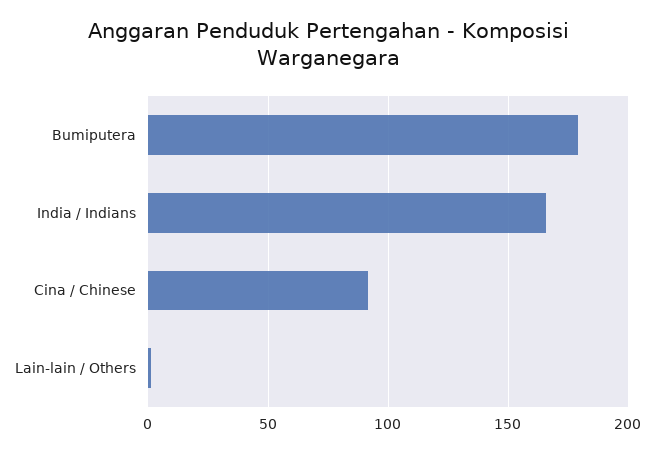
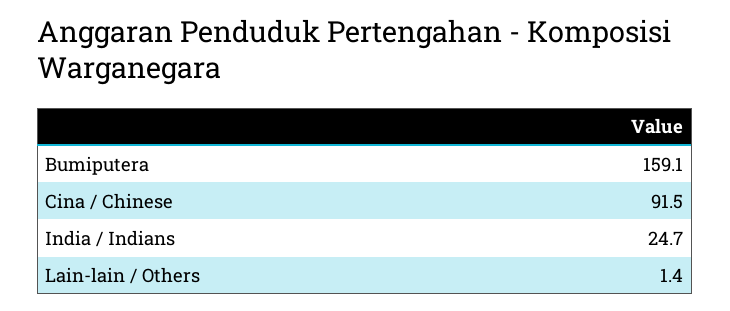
Bumiputera: 180 -> 159.1
India / Indians: 165 -> 24.7

